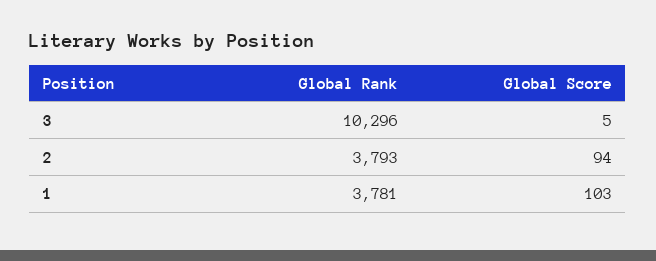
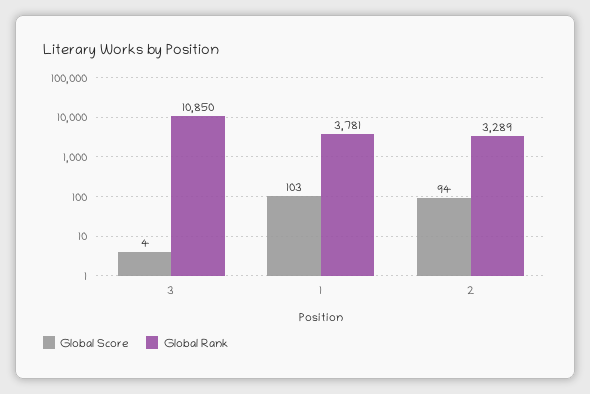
Global Rank, 3: 10296 -> 10850
Global Score, 3: 5 -> 4
Global Rank, 2: 3793 -> 3289

